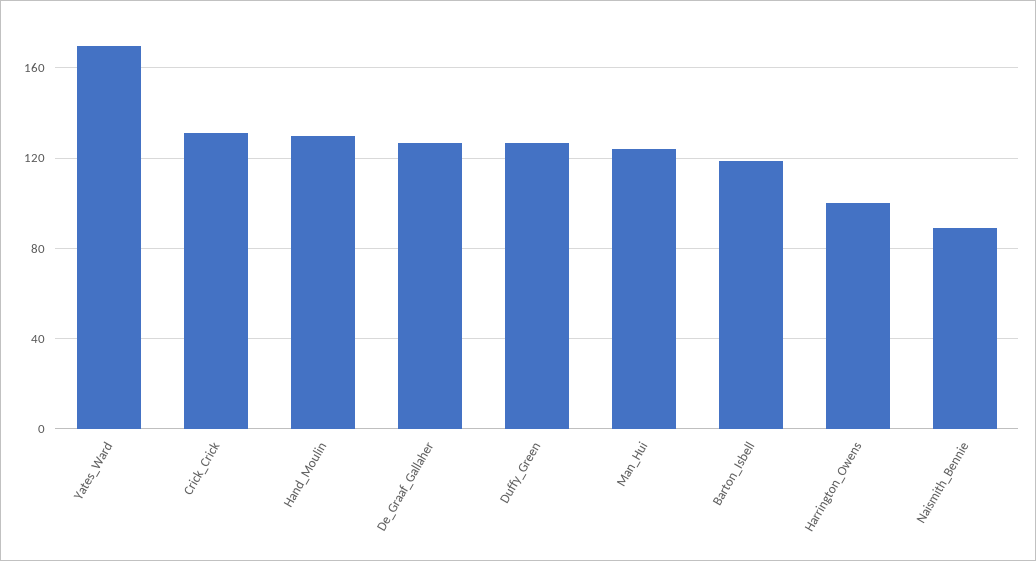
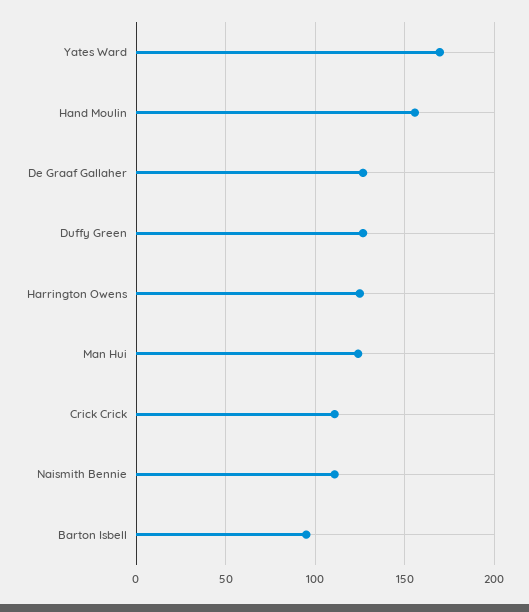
Crick_Crick: 130 -> 110
Hand_Moulin: 130 -> 155
Barton_Isbell: 120 -> 95
Harrington_Owens: 100 -> 125
Naismith_Bennie: 90 -> 110

